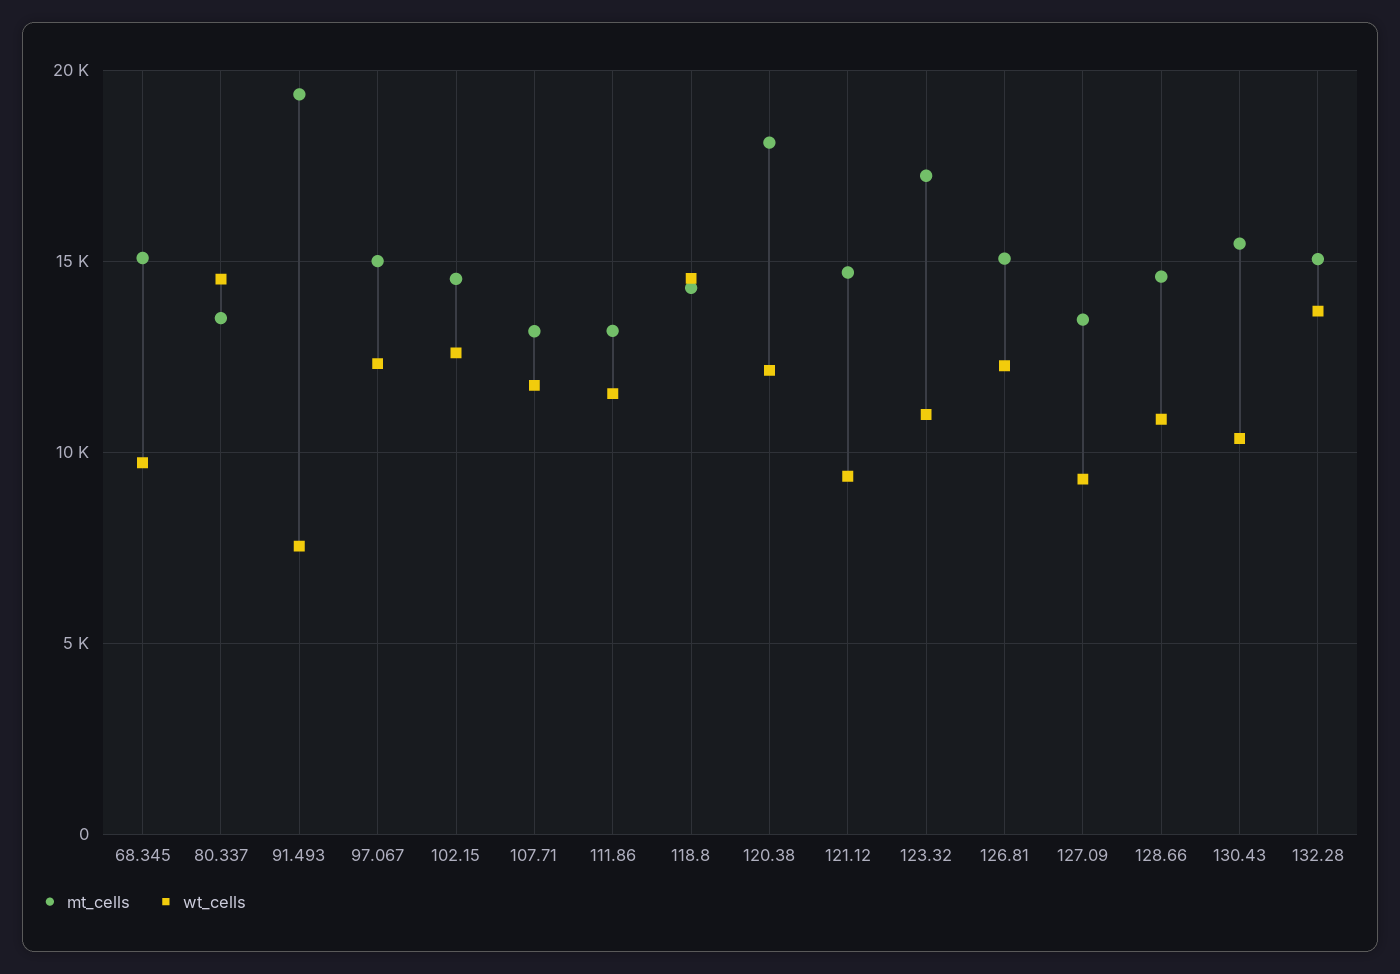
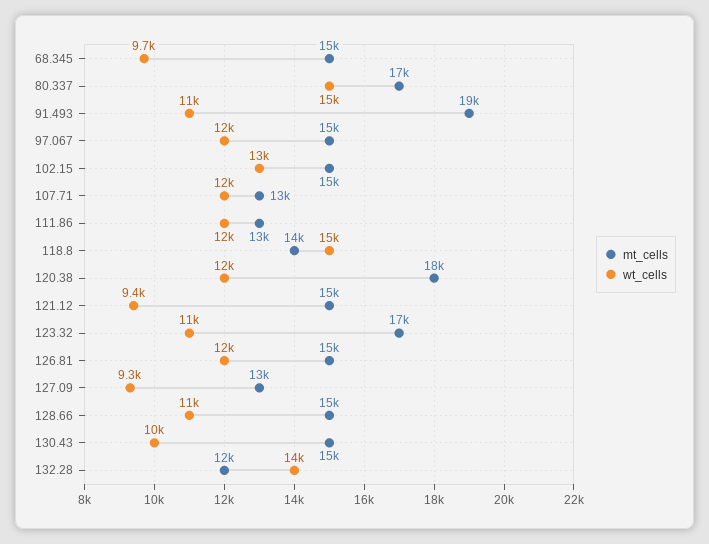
mt_cells, 80.337: 13500 -> 17000
wt_cells, 91.493: 7500 -> 11000
mt_cells, 132.28: 15000 -> 12000

